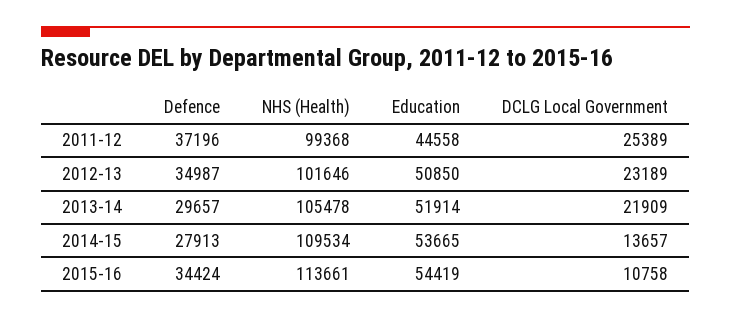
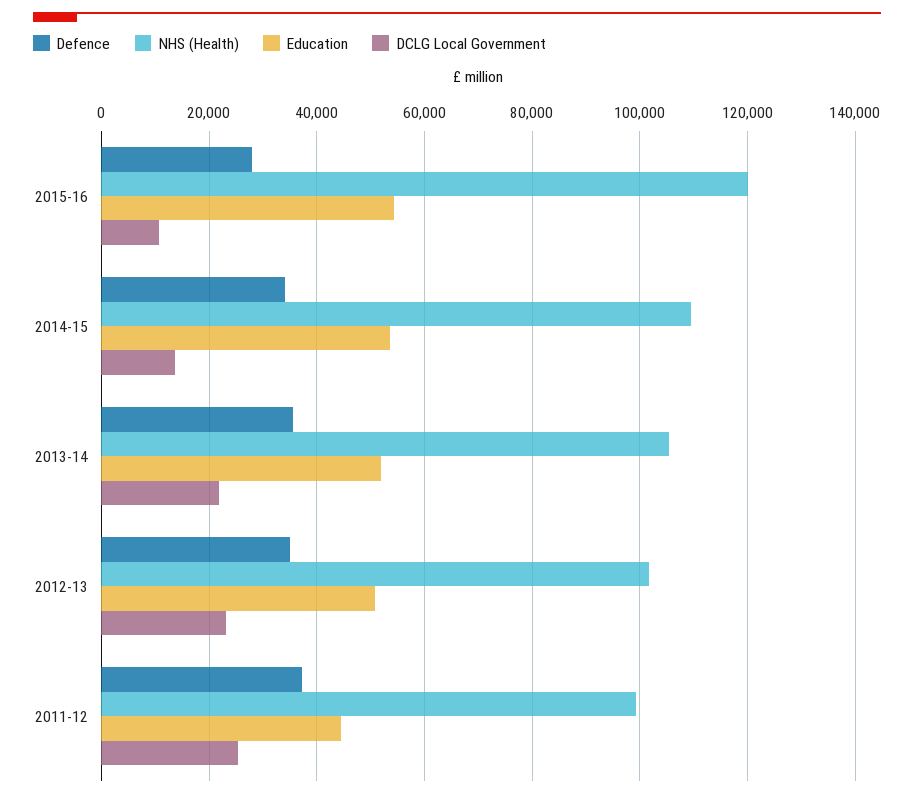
Defence, 2013-14: 29657 -> 36000
Defence, 2014-15: 27913 -> 34000
Defence, 2015-16: 34424 -> 28000
NHS (Health), 2015-16: 113661 -> 120000

